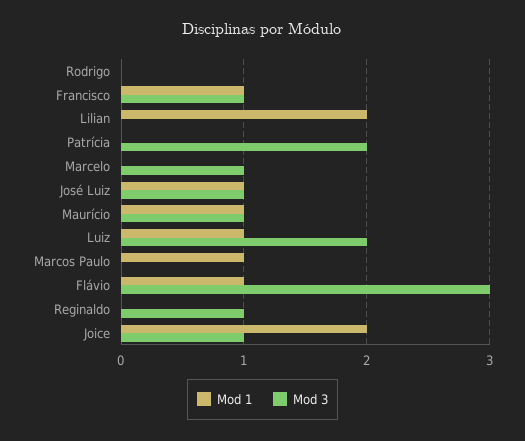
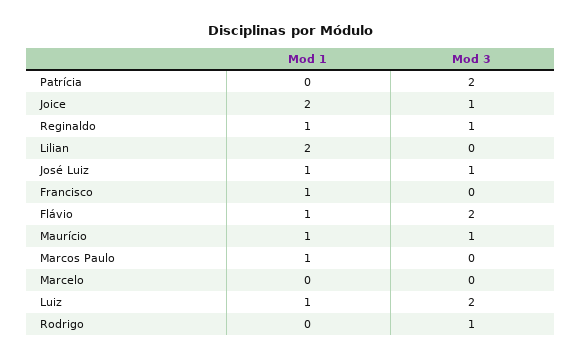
Mod 3, Rodrigo: 0 -> 1
Mod 3, Francisco: 1 -> 0
Mod 3, Marcelo: 1 -> 0
Mod 3, Flávio: 3 -> 2
Mod 1, Reginaldo: 0 -> 1

